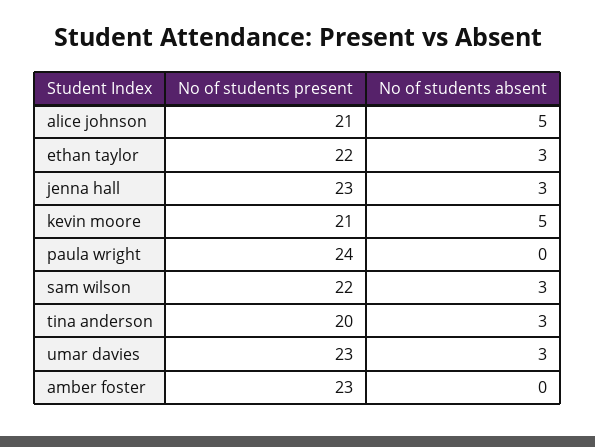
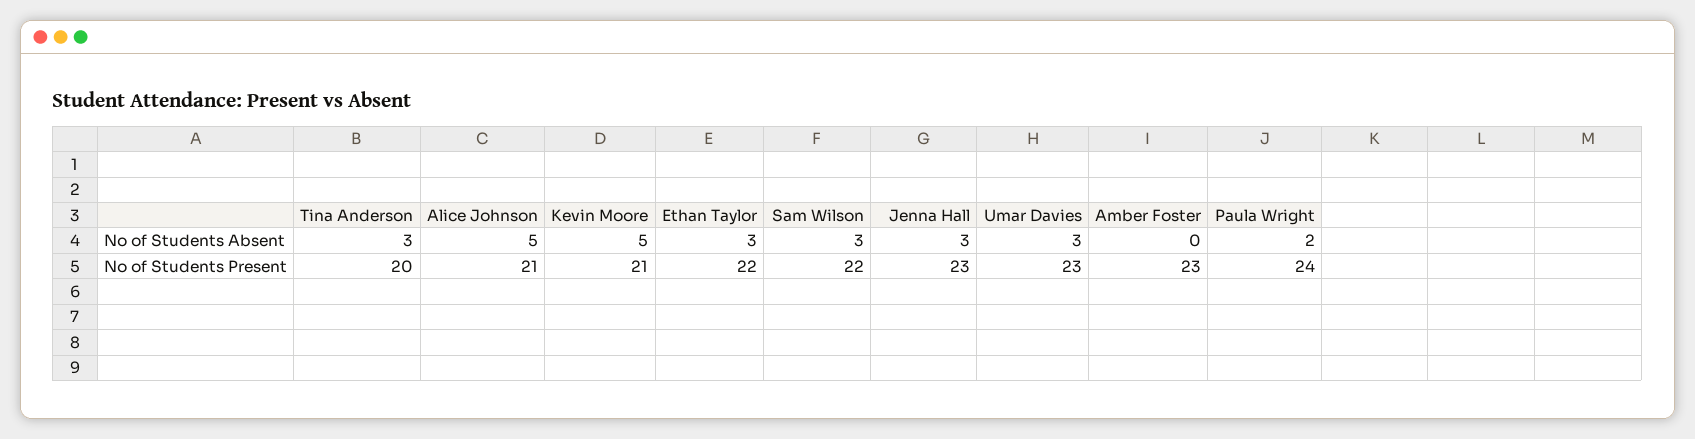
No of students absent, paula wright: 0 -> 2

